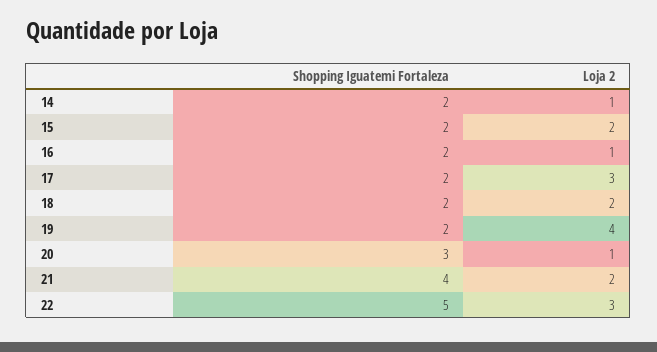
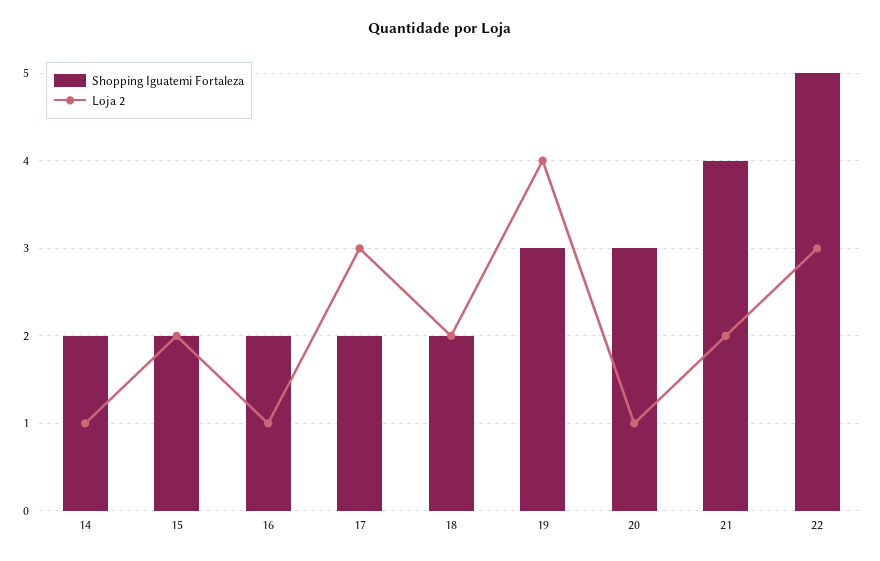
Shopping Iguatemi Fortaleza, 19: 2 -> 3

